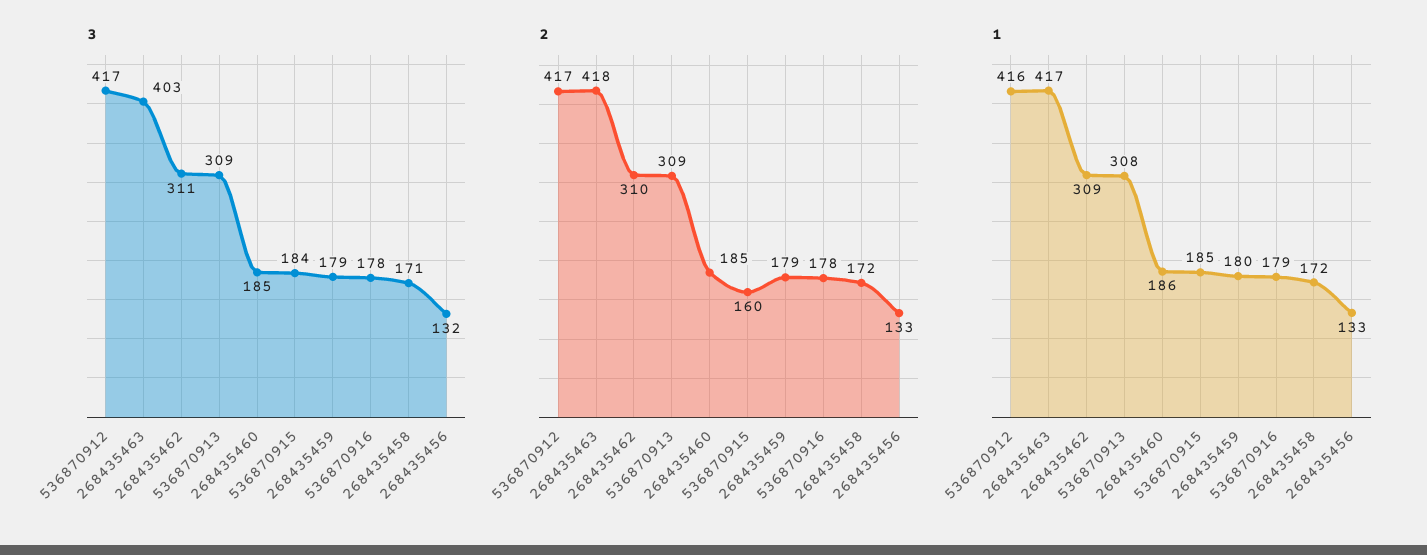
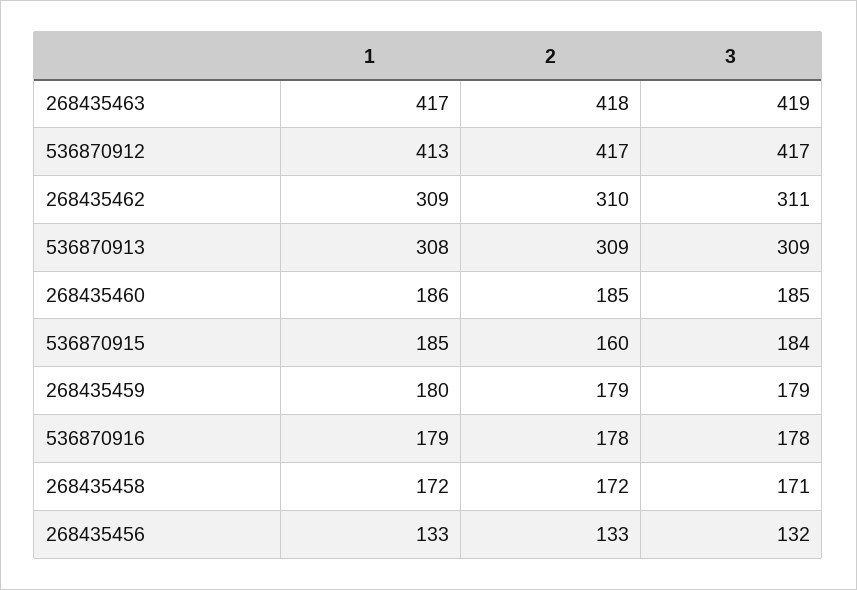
3, 268435463: 403 -> 419
1, 536870912: 416 -> 413

